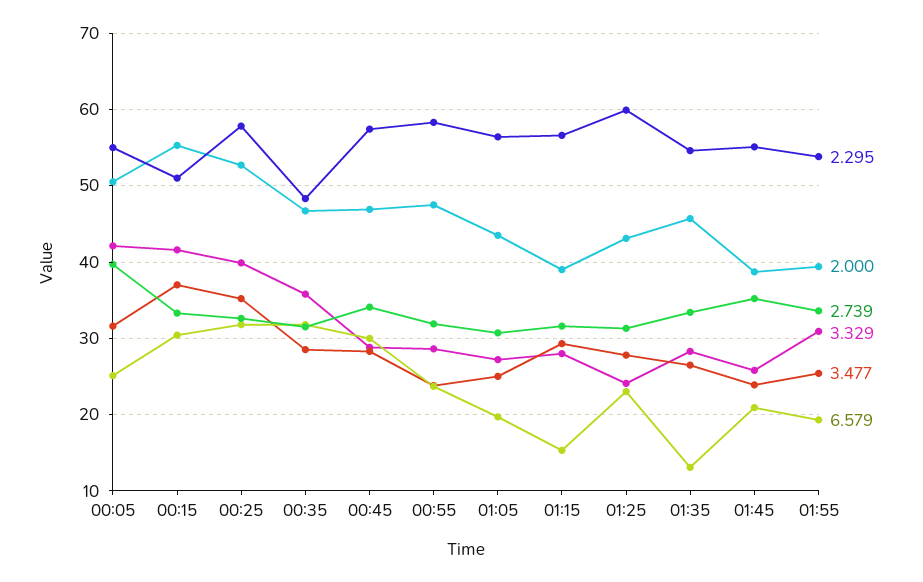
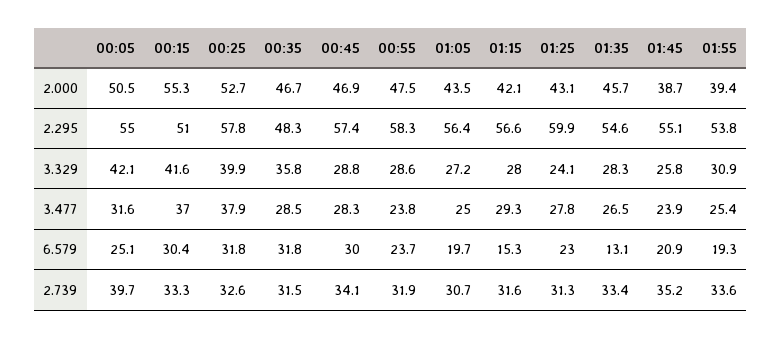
3.477, 00:25: 35 -> 37.9
2.000, 01:15: 39 -> 42.1

